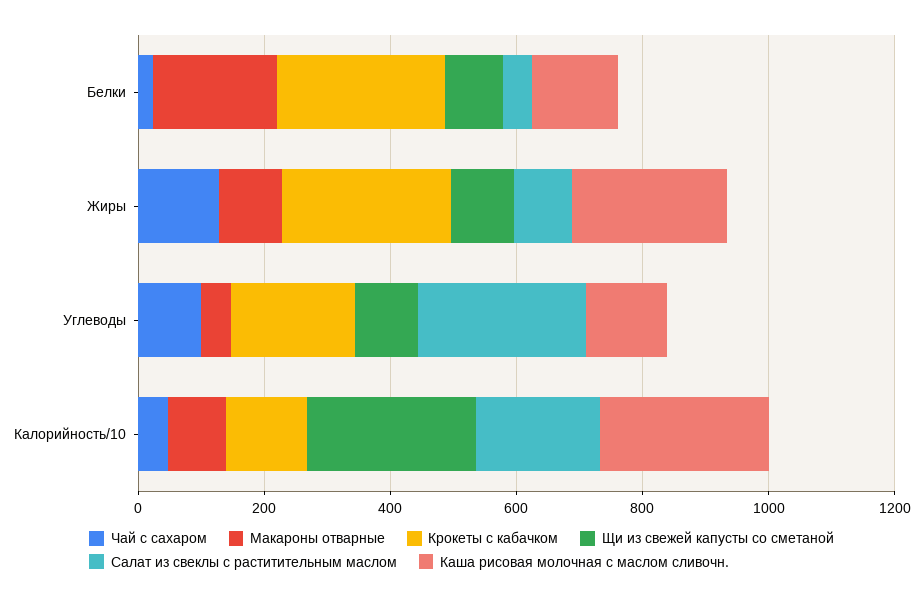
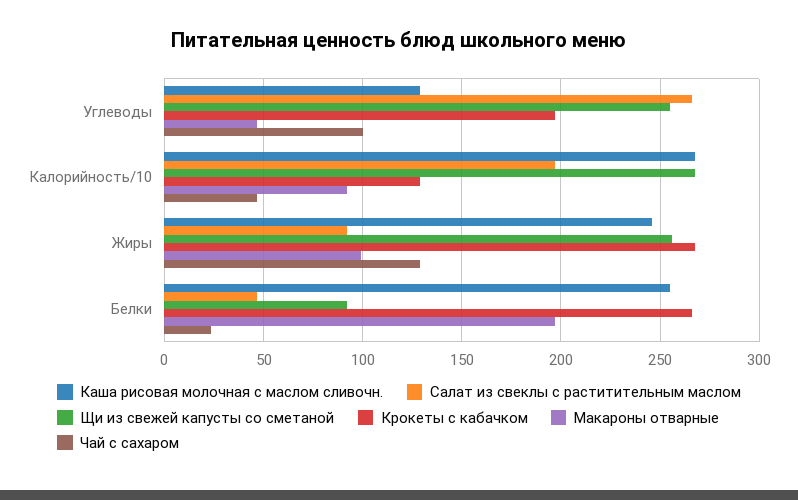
Каша рисовая молочная с маслом сливочн., Белки: 150 -> 255
Щи из свежей капусты со сметаной, Жиры: 100 -> 255
Щи из свежей капусты со сметаной, Углеводы: 100 -> 255

